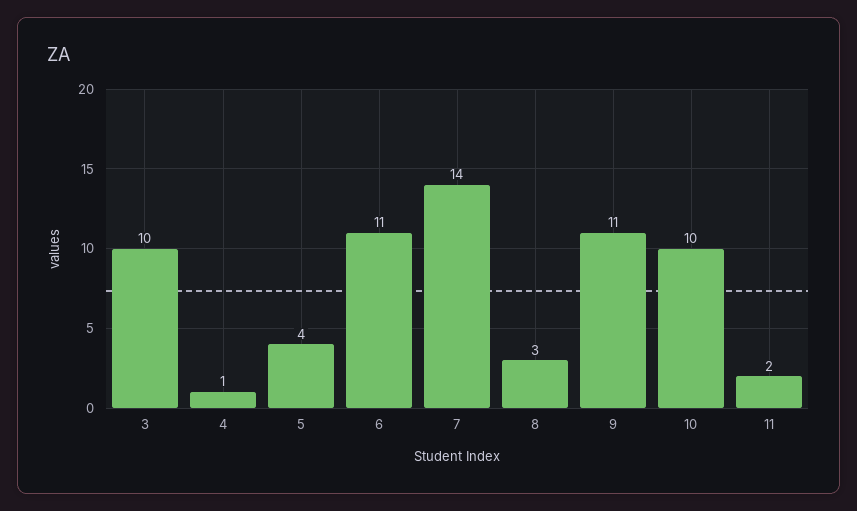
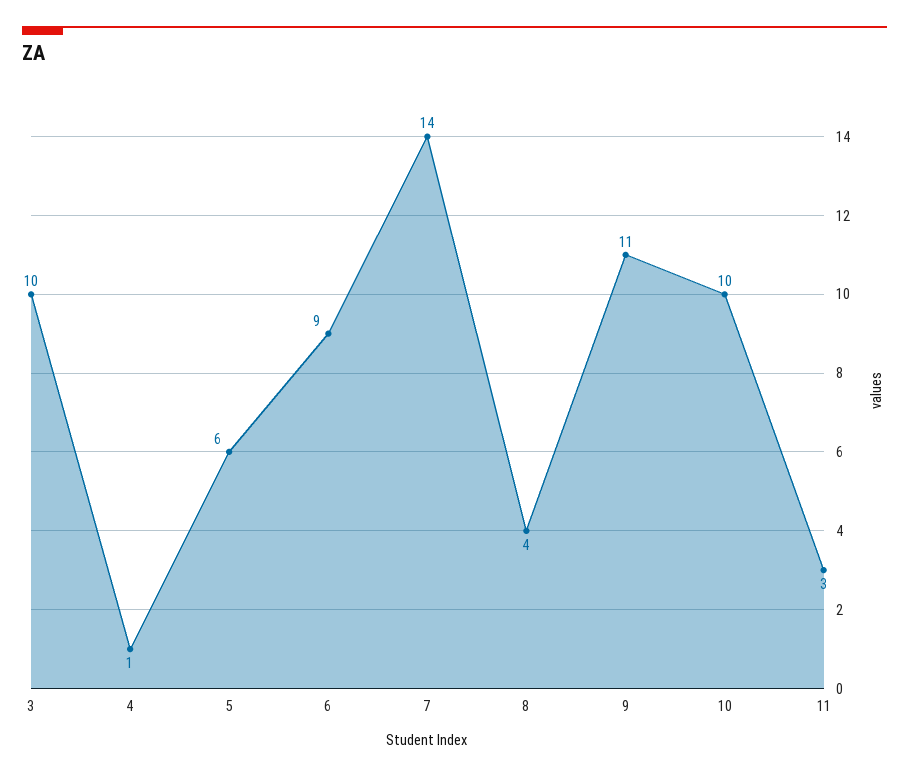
5: 4 -> 6
6: 11 -> 9
8: 3 -> 4
11: 2 -> 3

